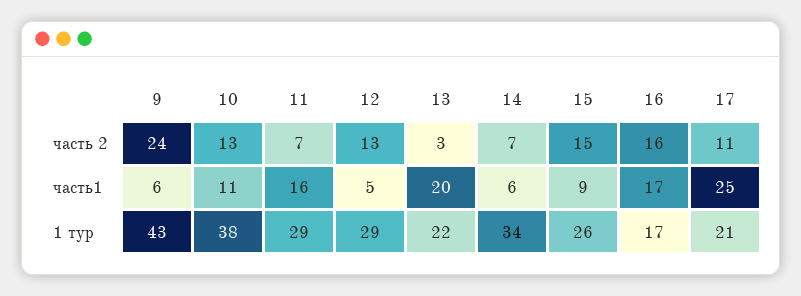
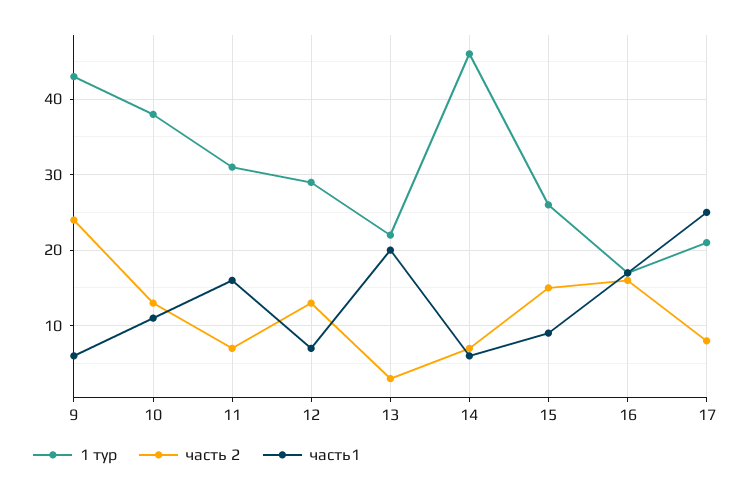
часть 2, 17: 11 -> 8
часть1, 12: 5 -> 7
1 тур, 11: 29 -> 31
1 тур, 14: 34 -> 46

